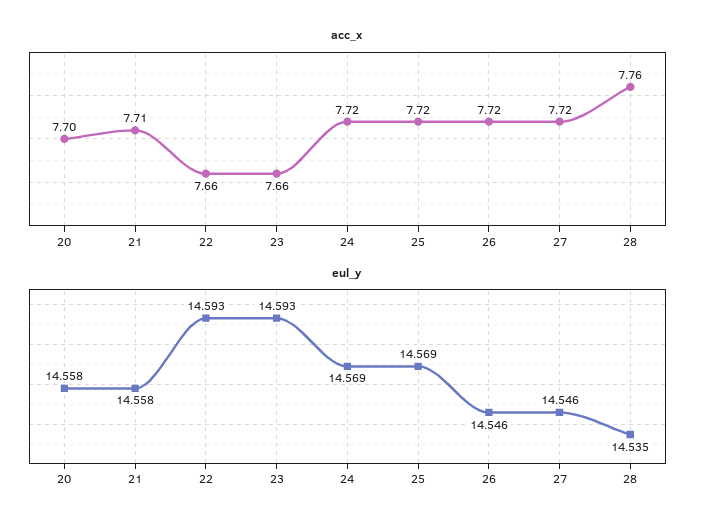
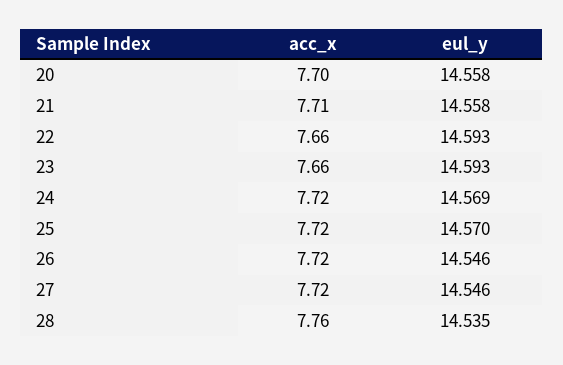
eul_y, 25: 14.569 -> 14.57

